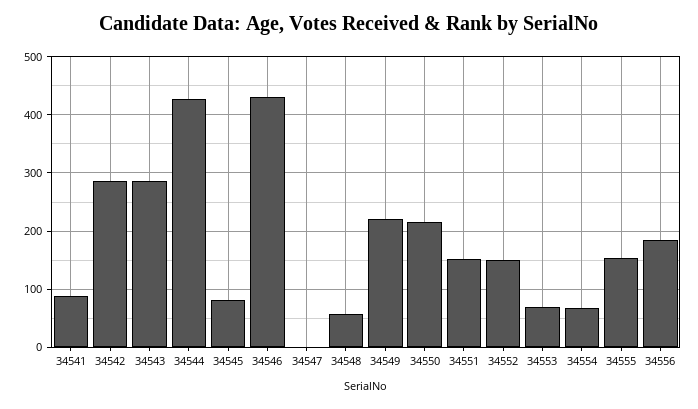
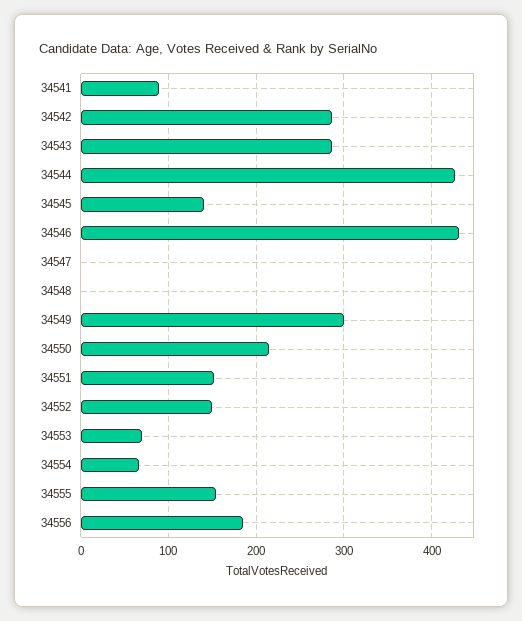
34545: 80 -> 140
34548: 60 -> 0
34549: 220 -> 300

